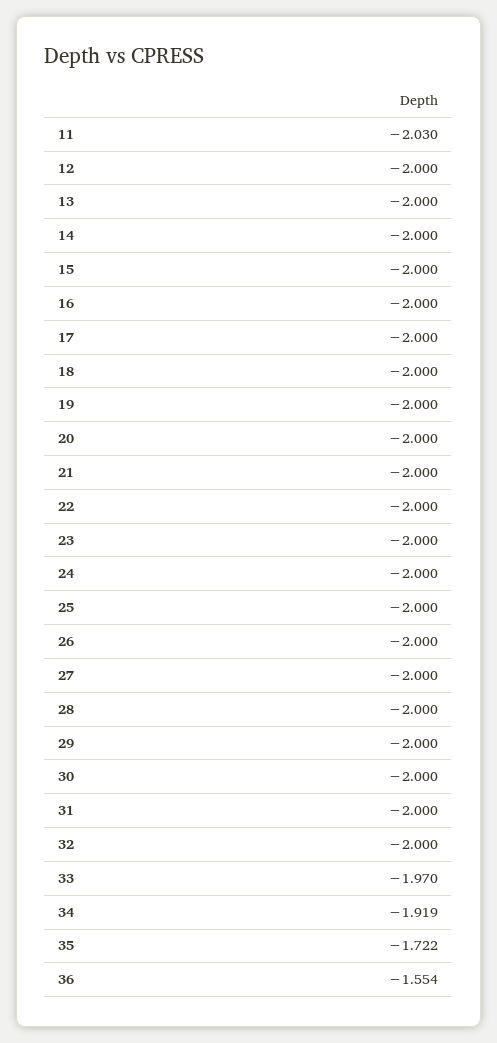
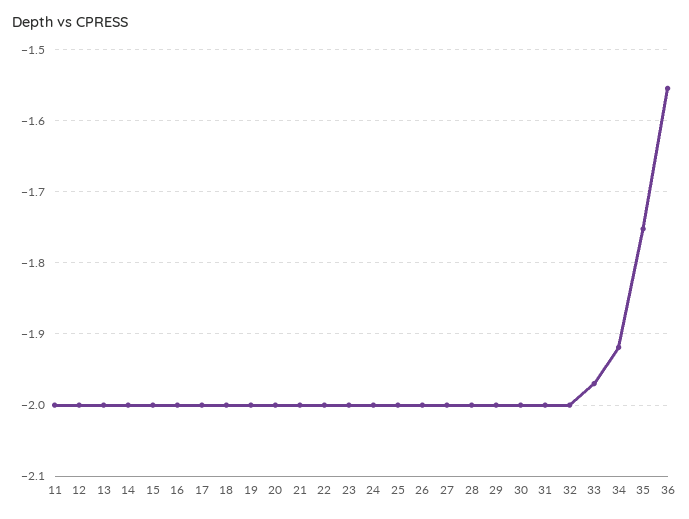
11: -2.03 -> -2
35: -1.722 -> -1.75

